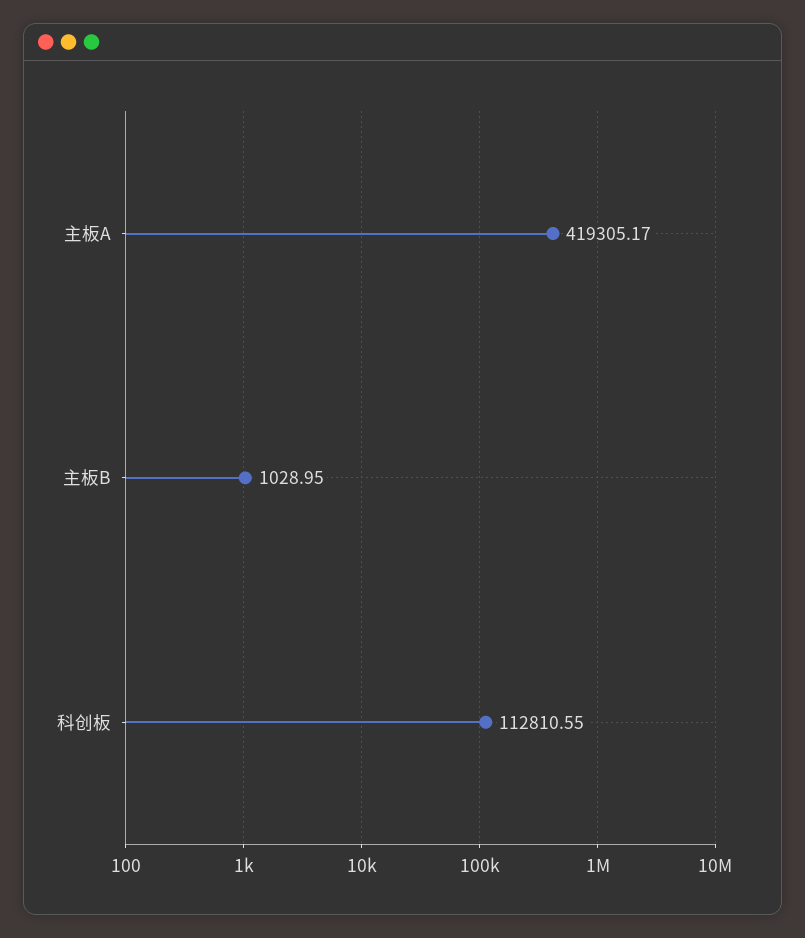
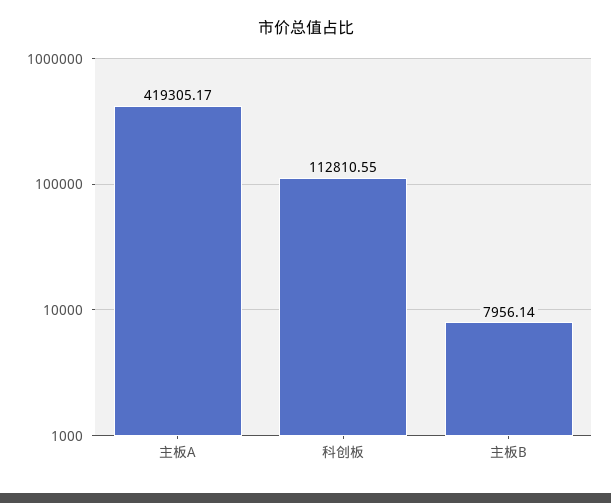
主板B: 1028.95 -> 7956.14

